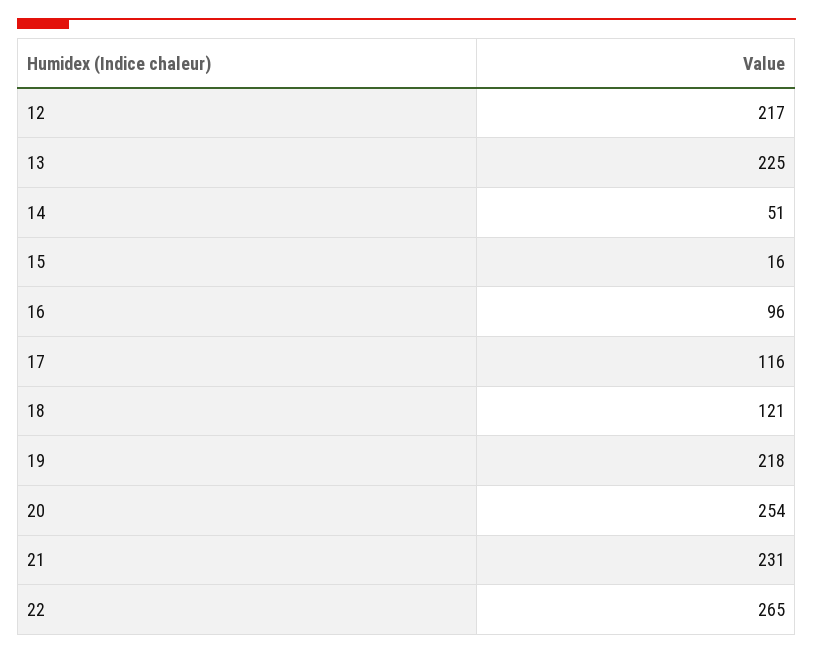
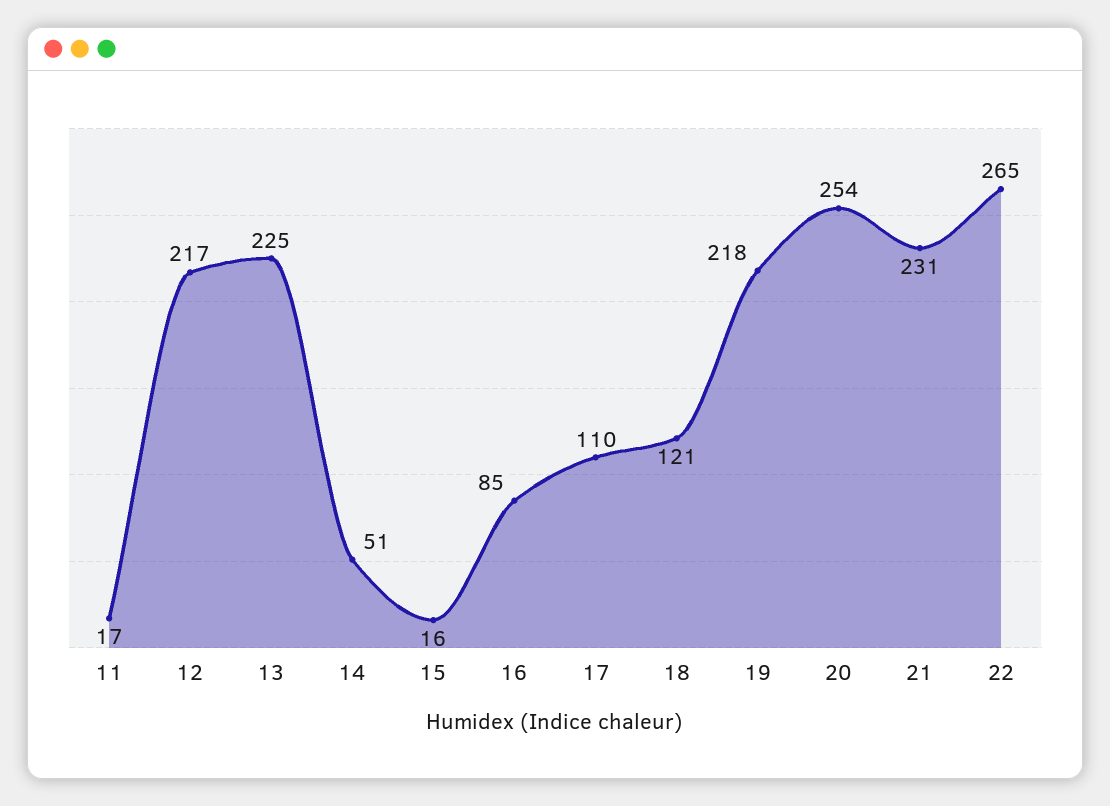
16: 96 -> 85
17: 116 -> 110
11: none -> 17

